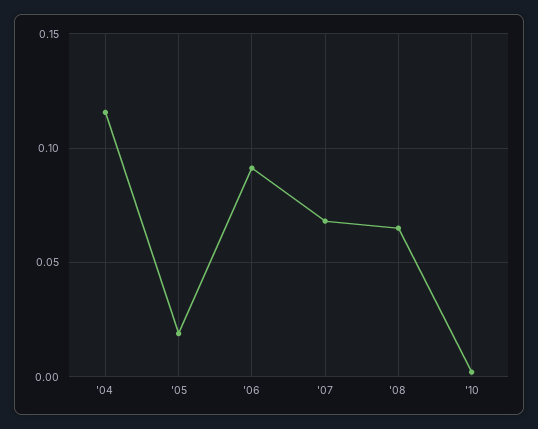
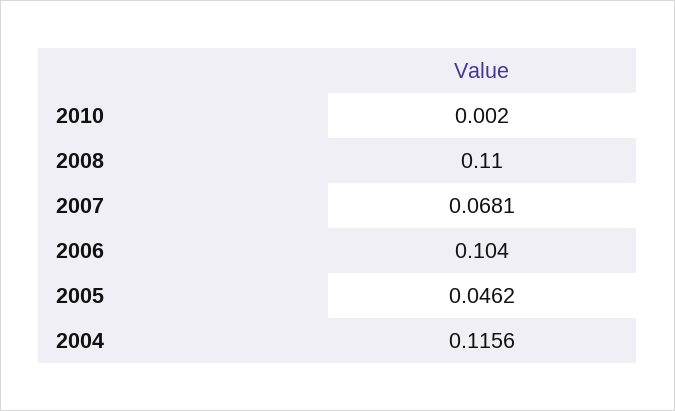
'05: 0.02 -> 0.0462
'06: 0.09 -> 0.104
'08: 0.065 -> 0.11

